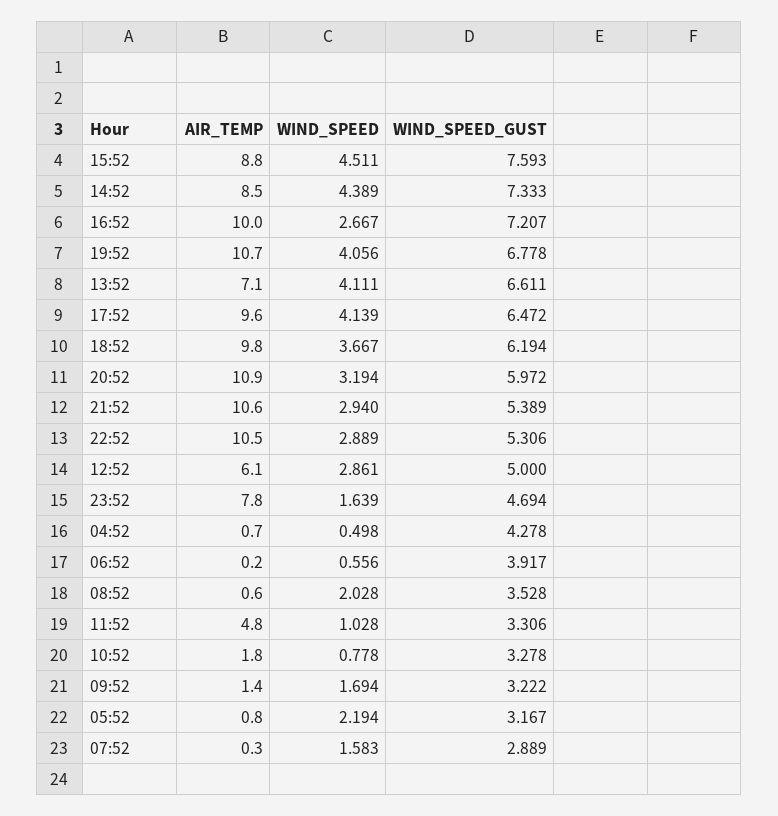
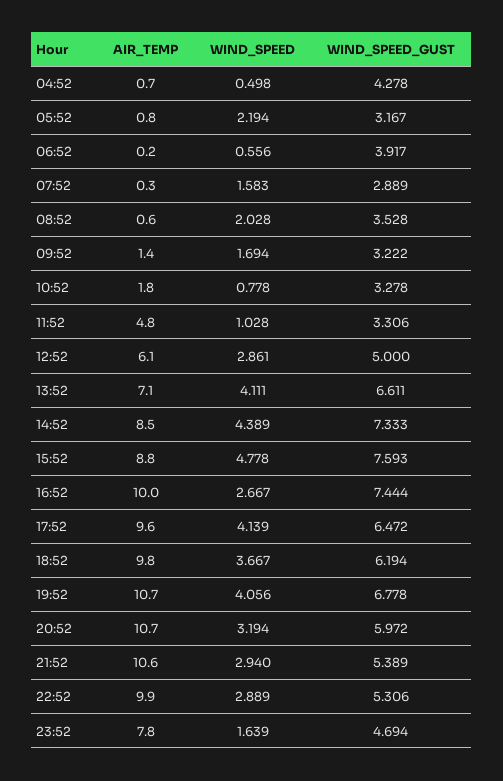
WIND_SPEED, 15:52: 4.511 -> 4.778
WIND_SPEED_GUST, 16:52: 7.207 -> 7.444
AIR_TEMP, 20:52: 10.9 -> 10.7
AIR_TEMP, 22:52: 10.5 -> 9.9

